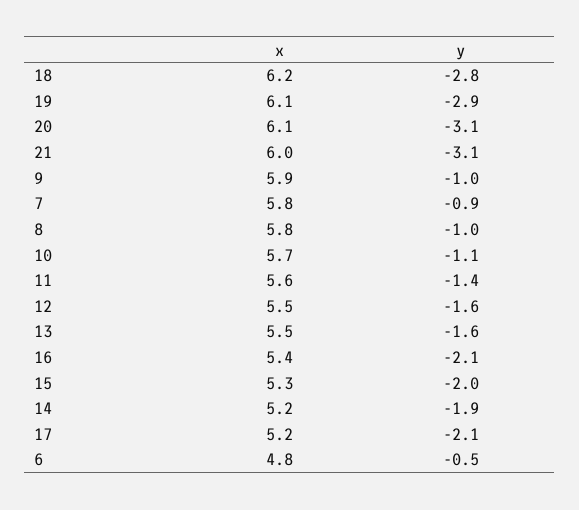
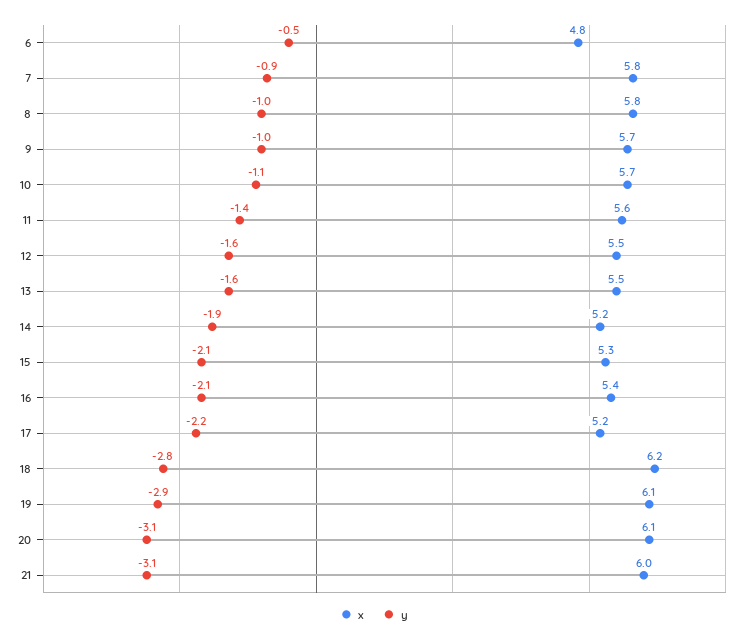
x, 9: 5.9 -> 5.7
y, 15: -2 -> -2.1
y, 17: -2.1 -> -2.2

